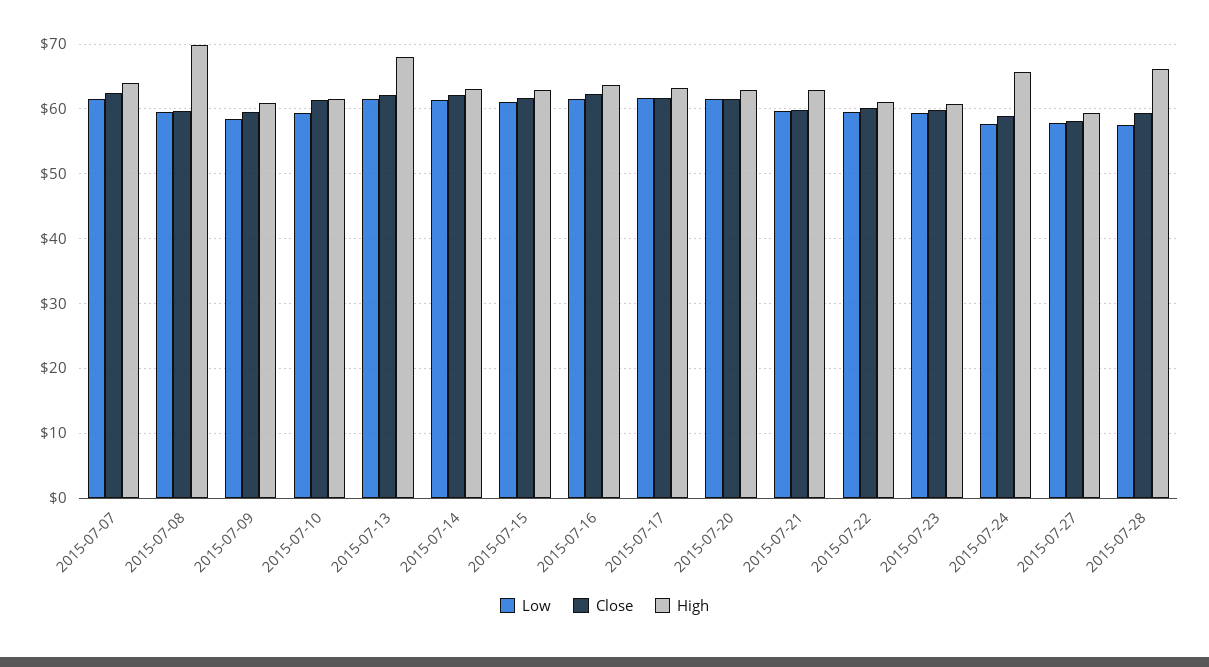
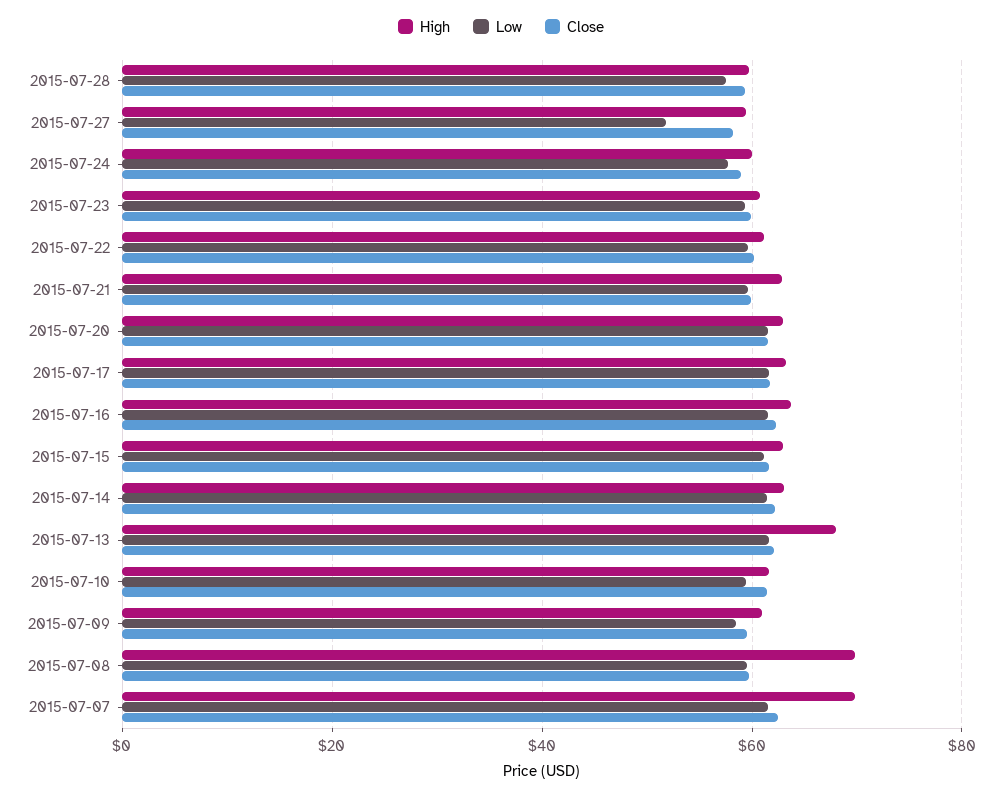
High, 2015-07-07: 64 -> 70
High, 2015-07-24: 66 -> 60
Low, 2015-07-27: 58 -> 52
High, 2015-07-28: 66 -> 60

